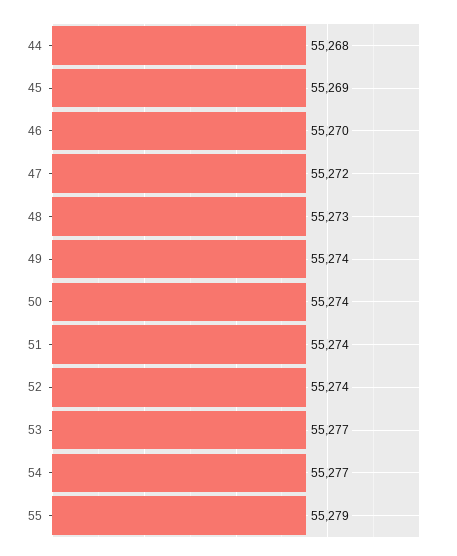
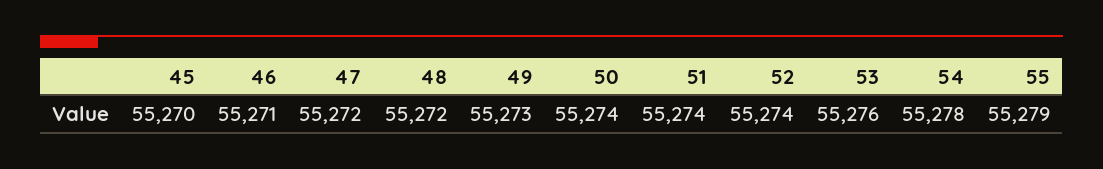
44: 55268 -> none
45: 55269 -> 55270
46: 55270 -> 55271
48: 55273 -> 55272
49: 55274 -> 55273
53: 55277 -> 55276
54: 55277 -> 55278

